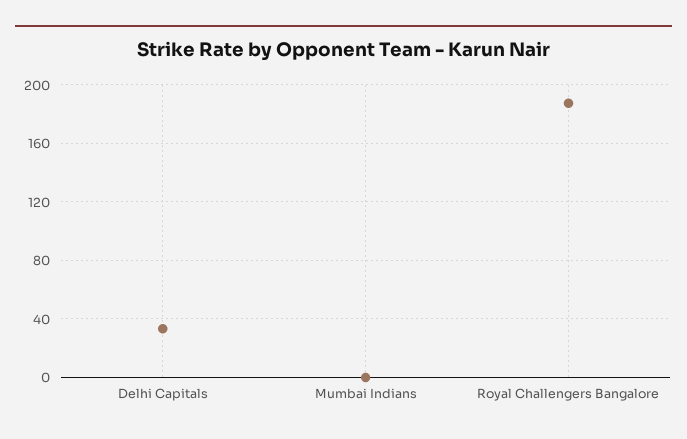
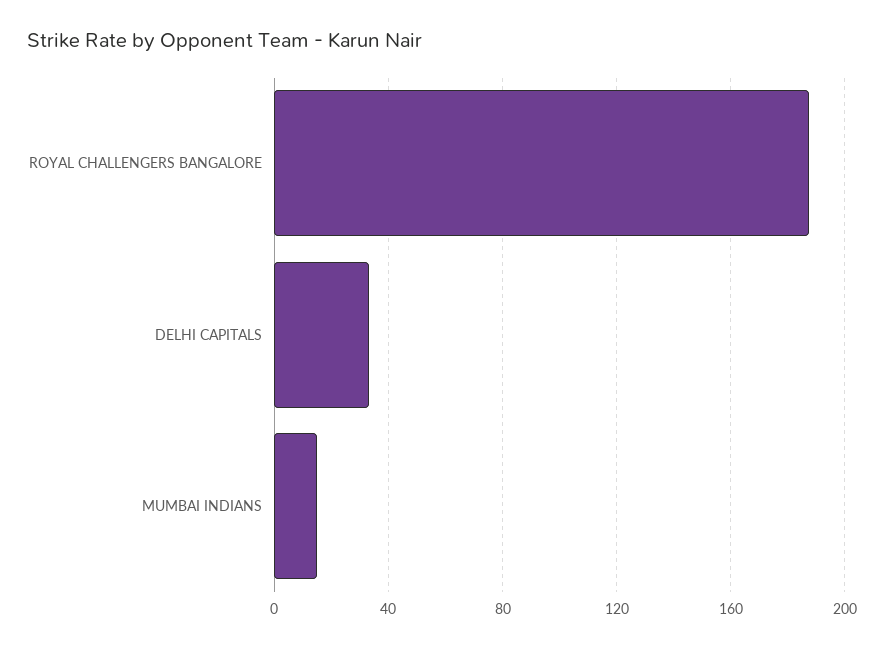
Mumbai Indians: 0 -> 15

